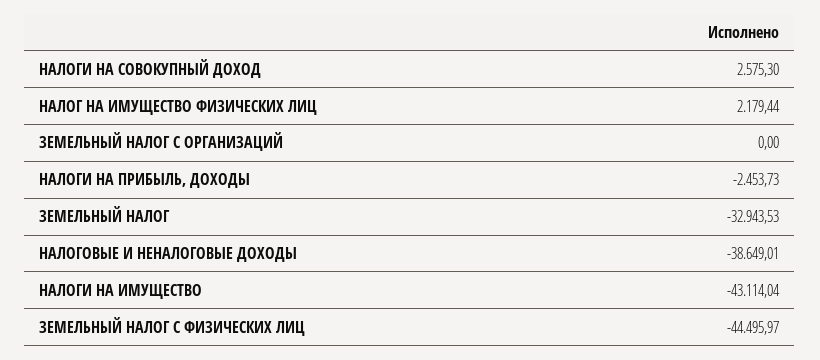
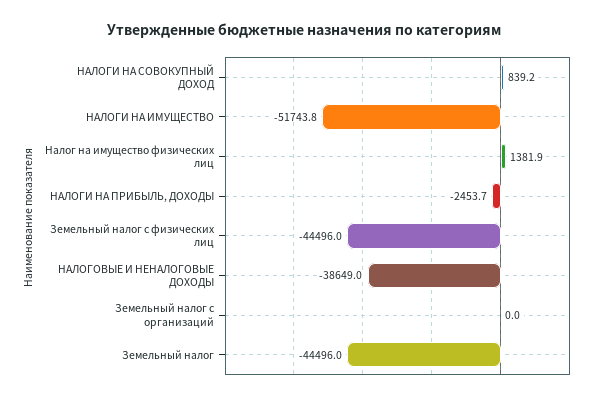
НАЛОГИ НА СОВОКУПНЫЙ ДОХОД: 2575.3 -> 839.2
НАЛОГ НА ИМУЩЕСТВО ФИЗИЧЕСКИХ ЛИЦ: 2179.44 -> 1381.9
ЗЕМЕЛЬНЫЙ НАЛОГ: -32943.53 -> -44496
НАЛОГИ НА ИМУЩЕСТВО: -43114.04 -> -51743.8

